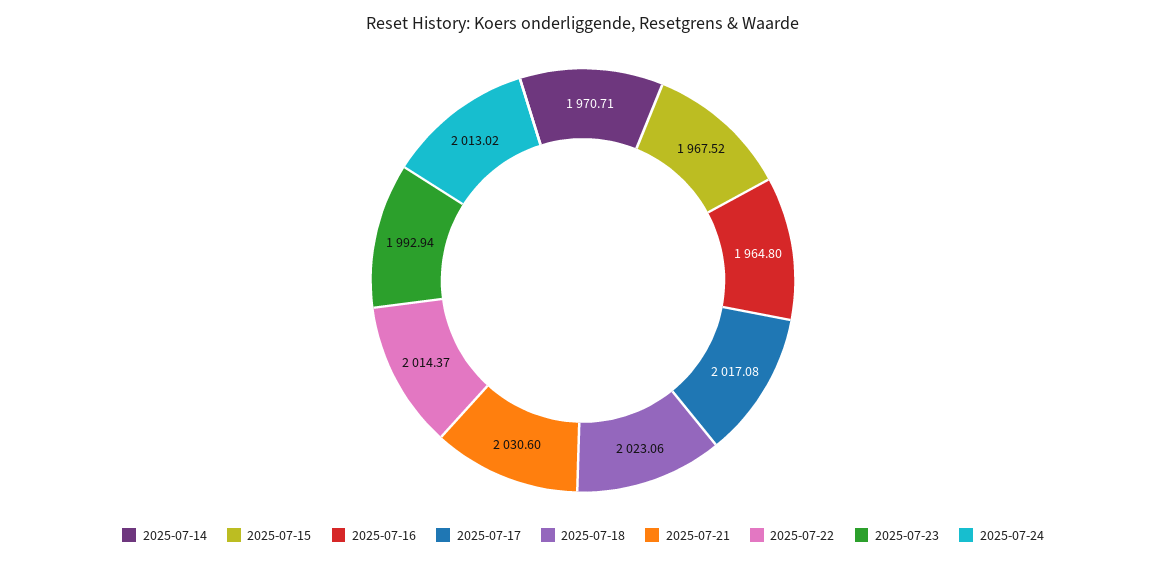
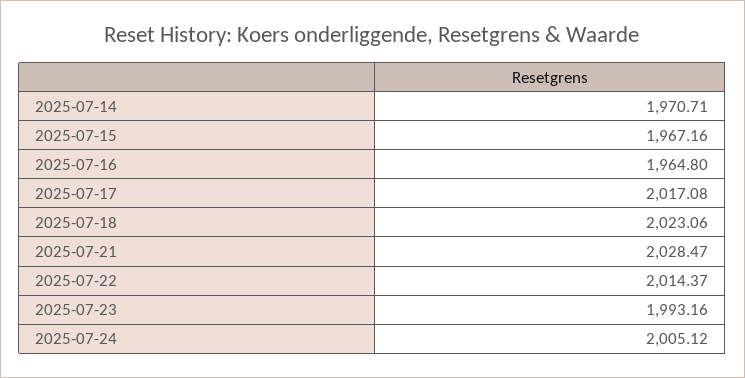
2025-07-15: 1967.52 -> 1967.16
2025-07-21: 2030.6 -> 2028.47
2025-07-23: 1992.94 -> 1993.16
2025-07-24: 2013.02 -> 2005.12

